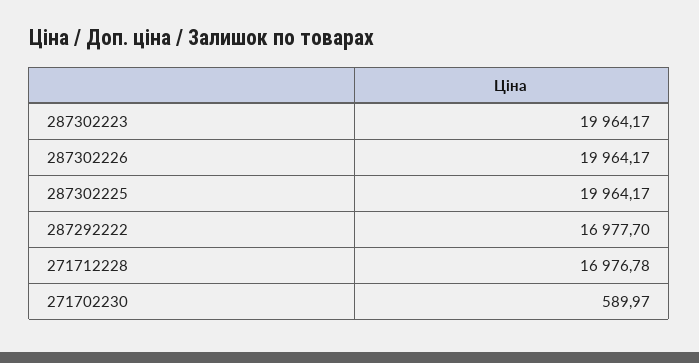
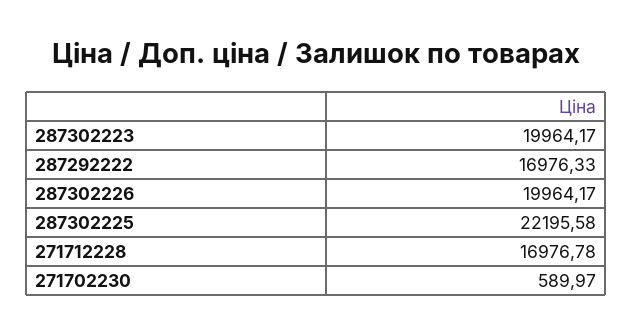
287302225: 19964.17 -> 22195.58
287292222: 16977.7 -> 16976.33

